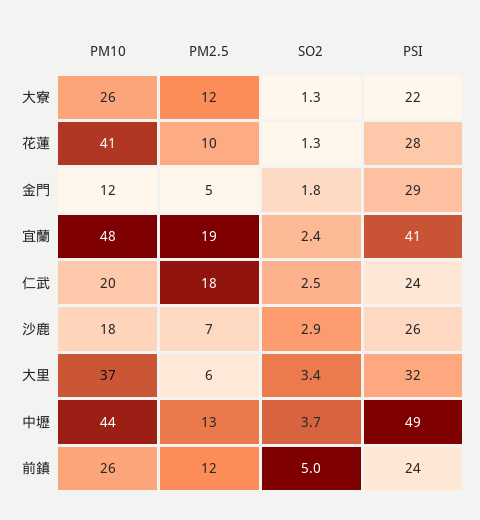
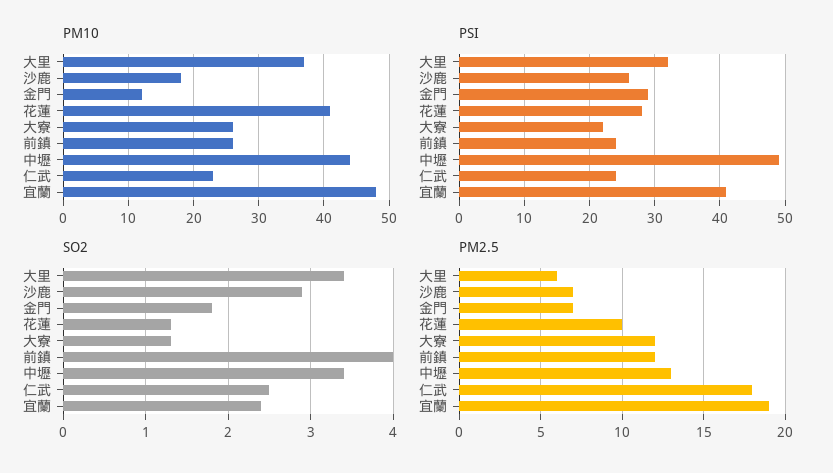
PM2.5, 金門: 5 -> 7
PM10, 仁武: 20 -> 23
SO2, 中壢: 3.7 -> 3.4
SO2, 前鎮: 5 -> 4

